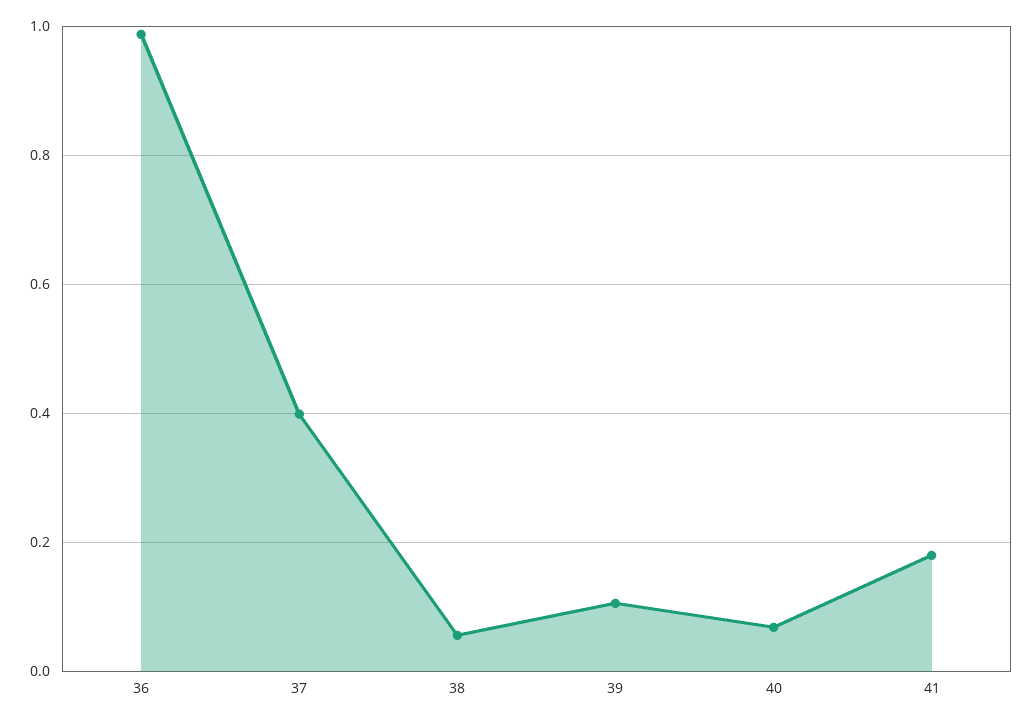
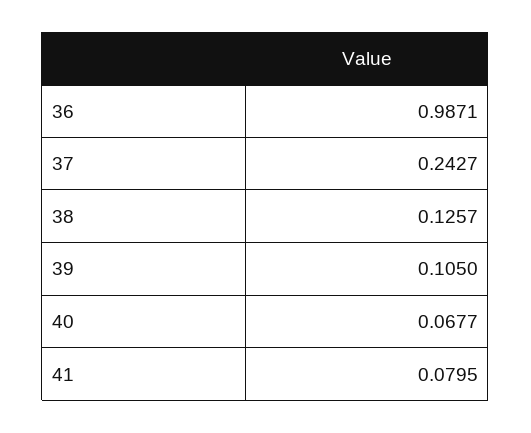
37: 0.4 -> 0.2427
38: 0.06 -> 0.1257
41: 0.18 -> 0.0795

